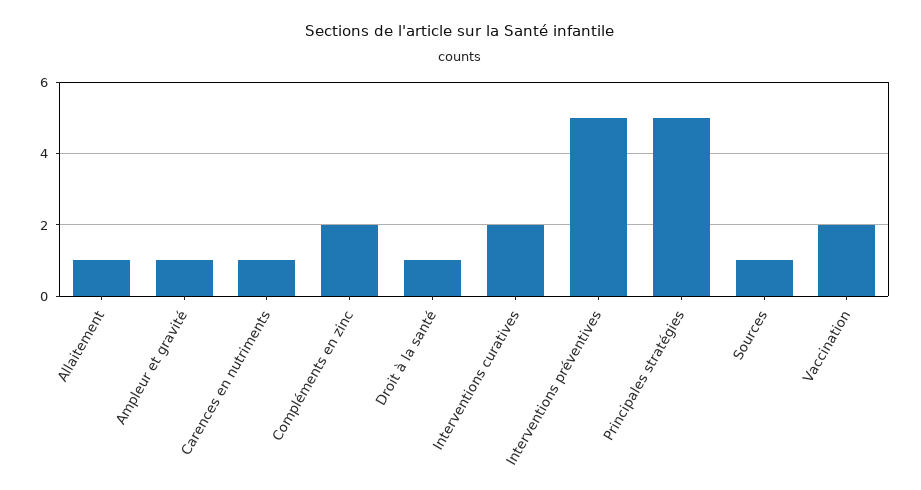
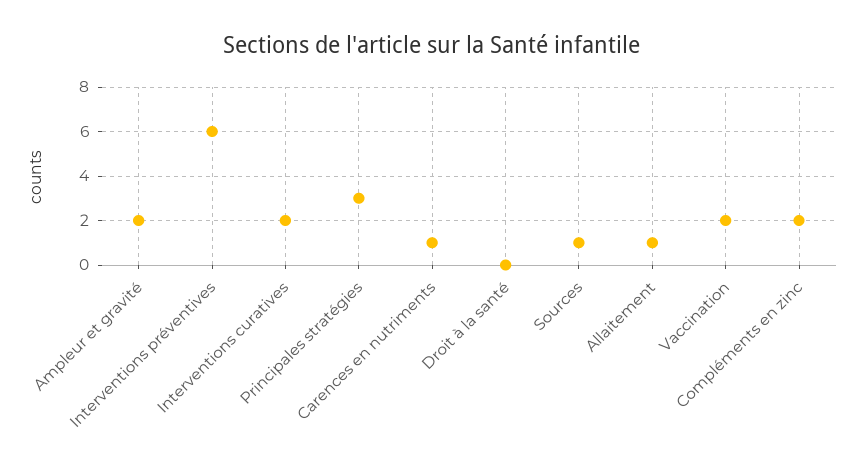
Ampleur et gravité: 1 -> 2
Droit à la santé: 1 -> 0
Interventions préventives: 5 -> 6
Principales stratégies: 5 -> 3

